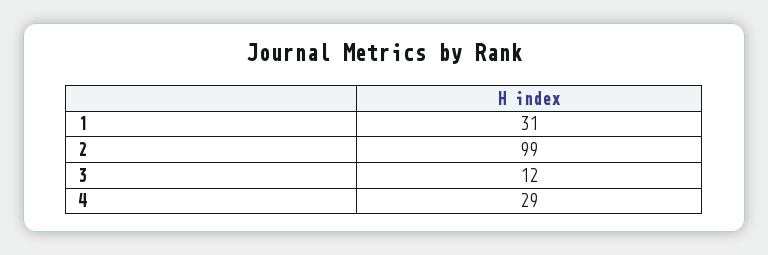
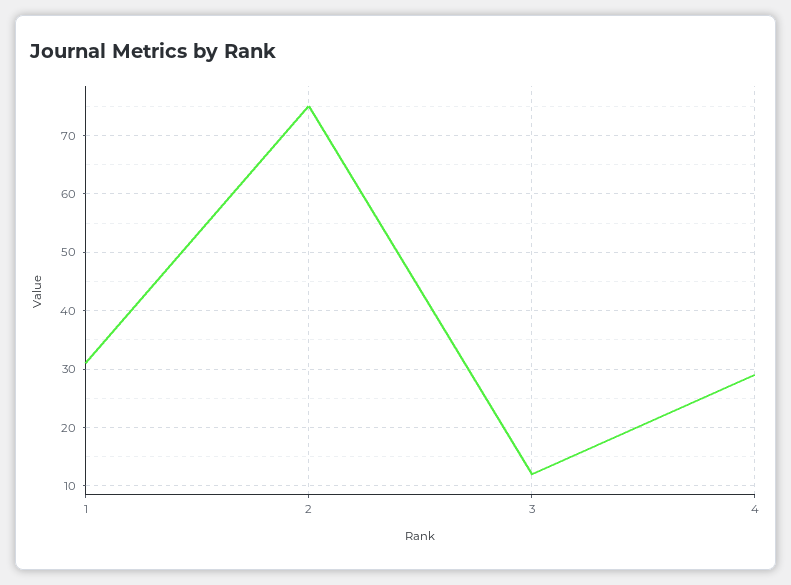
2: 99 -> 75

